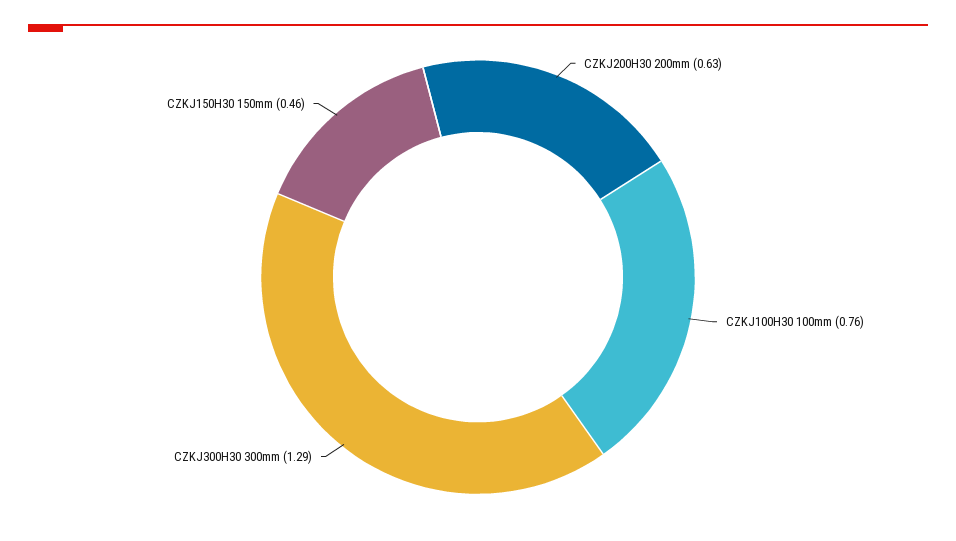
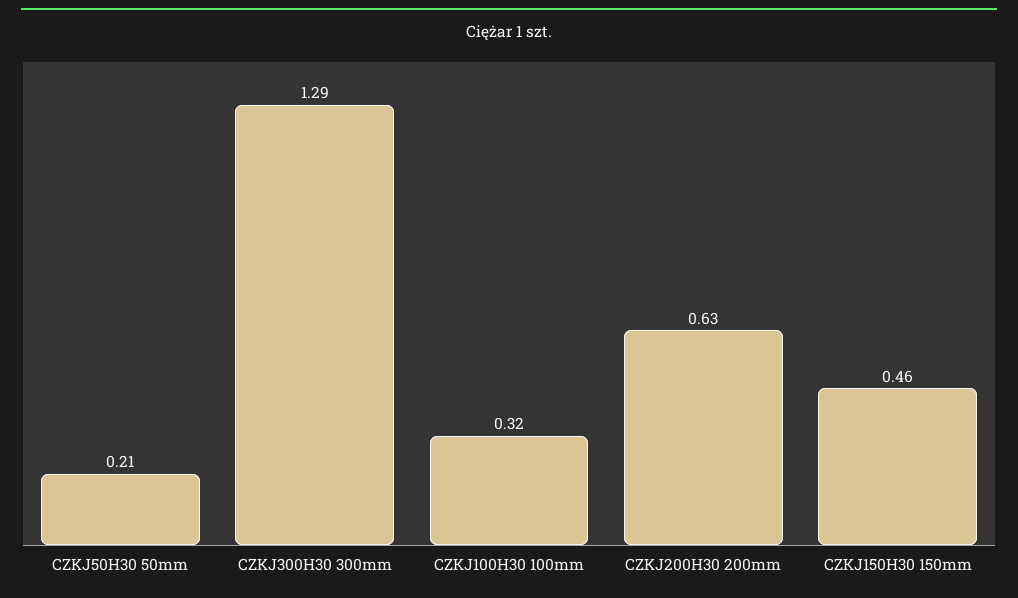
CZKJ100H30 100mm: 0.76 -> 0.32
CZKJ50H30 50mm: none -> 0.21

